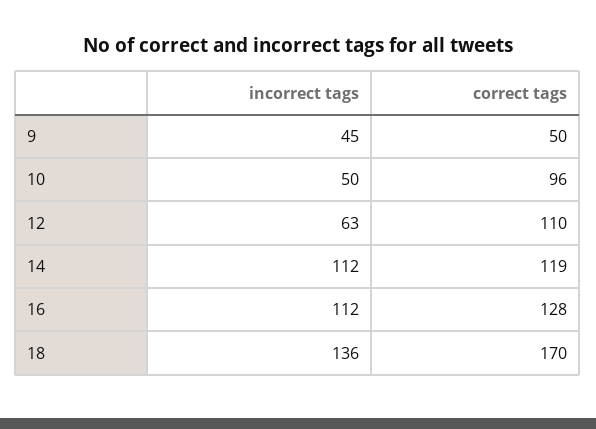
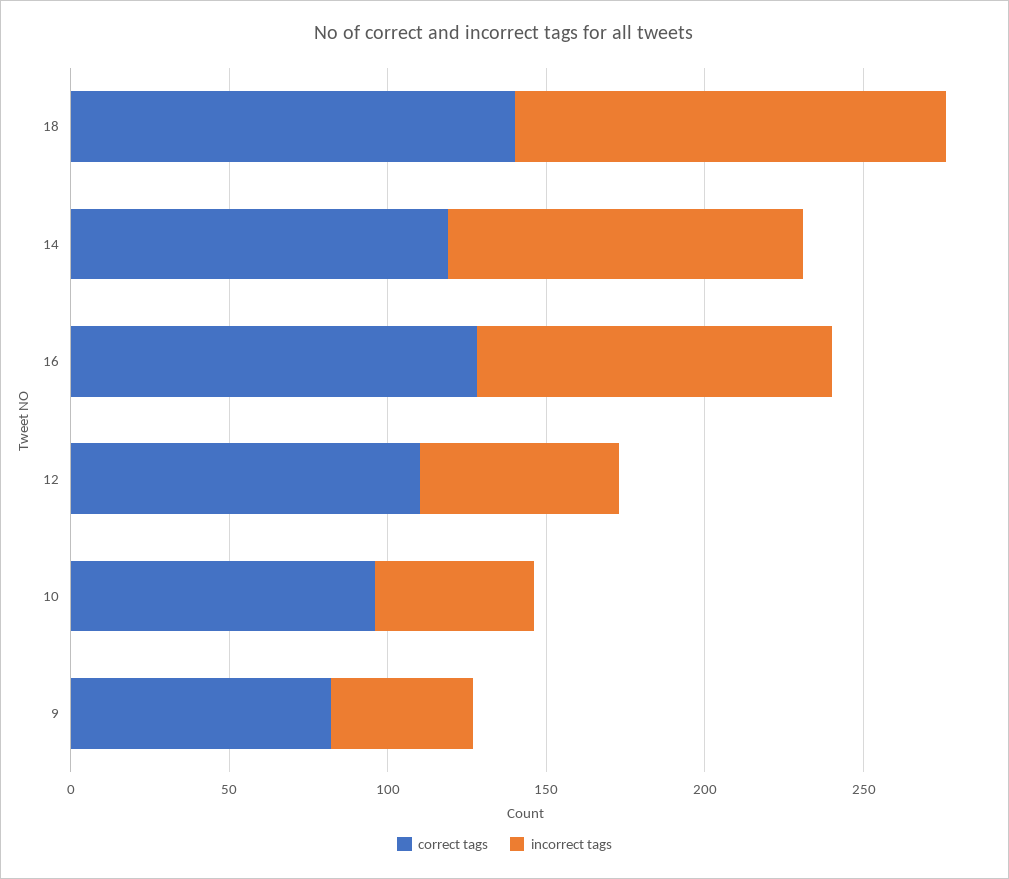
correct tags, 9: 50 -> 80
correct tags, 18: 170 -> 140

